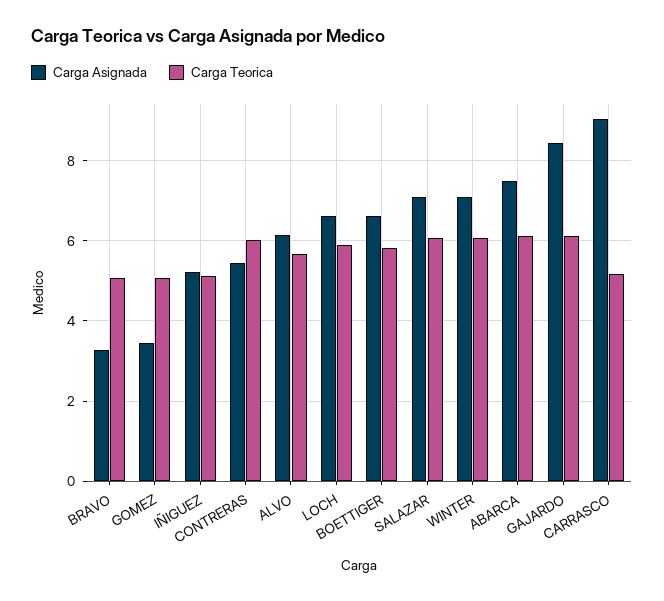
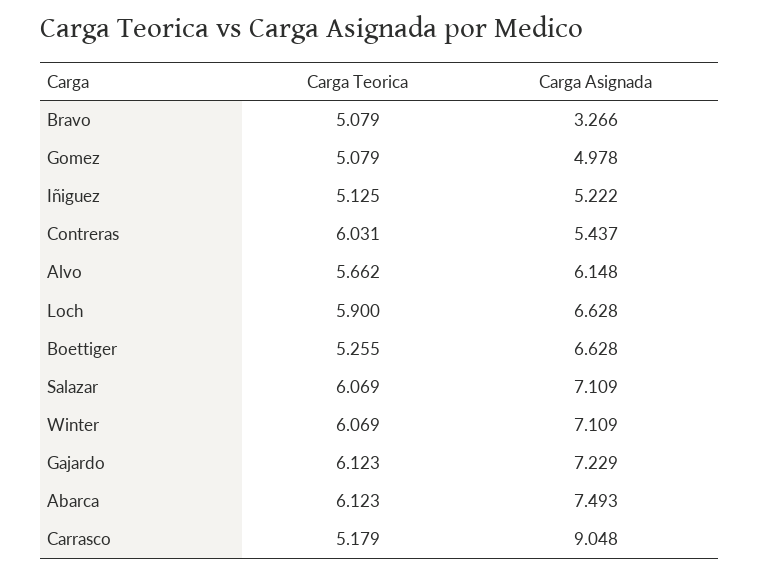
Carga Asignada, GOMEZ: 3.4 -> 4.978
Carga Teorica, BOETTIGER: 5.8 -> 5.255
Carga Asignada, GAJARDO: 8.4 -> 7.229

